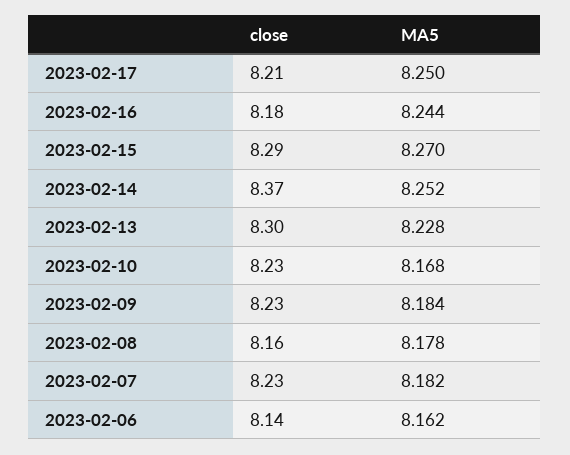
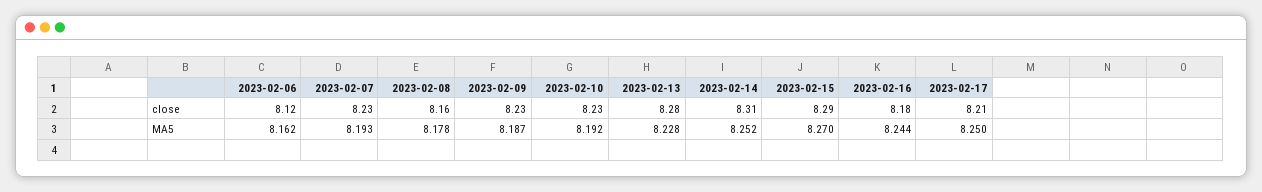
close, 2023-02-14: 8.37 -> 8.31
close, 2023-02-13: 8.3 -> 8.28
MA5, 2023-02-10: 8.168 -> 8.192
MA5, 2023-02-09: 8.184 -> 8.187
MA5, 2023-02-07: 8.182 -> 8.193
close, 2023-02-06: 8.14 -> 8.12

